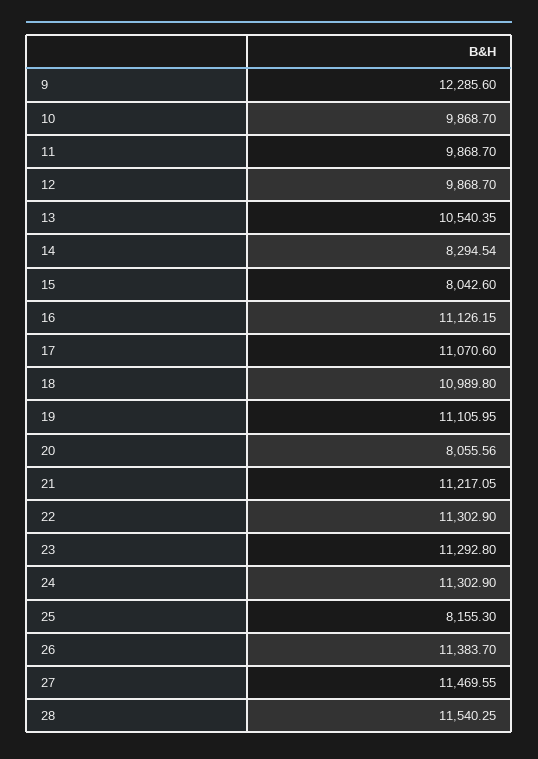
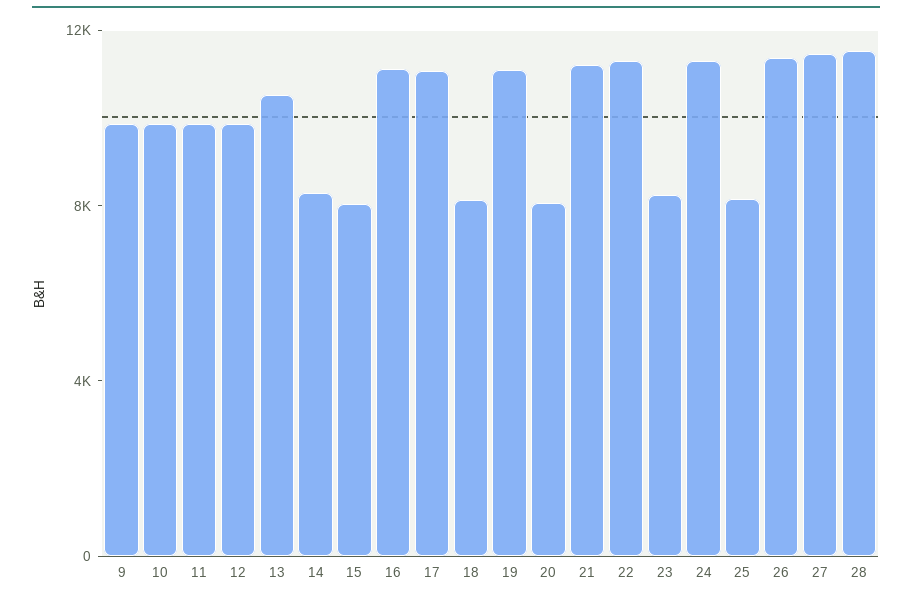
9: 12285.6 -> 10000
18: 10989.8 -> 8000
23: 11292.8 -> 8000

